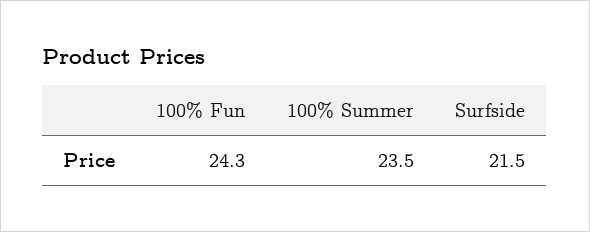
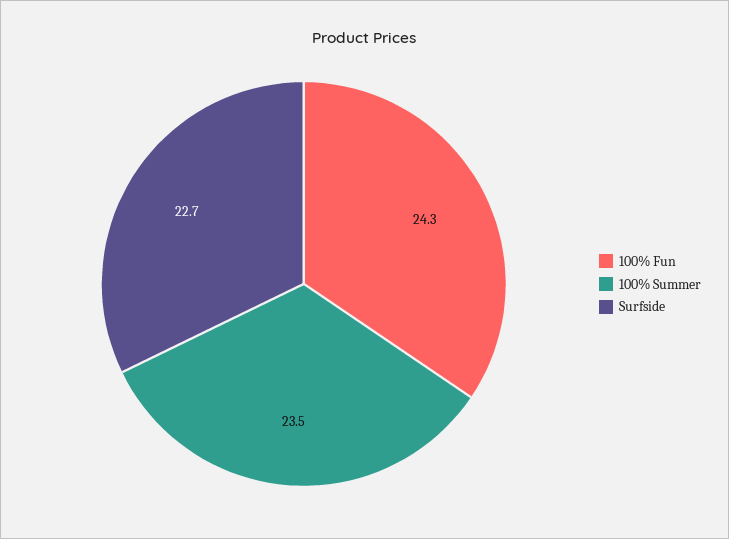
Surfside: 21.5 -> 22.7

